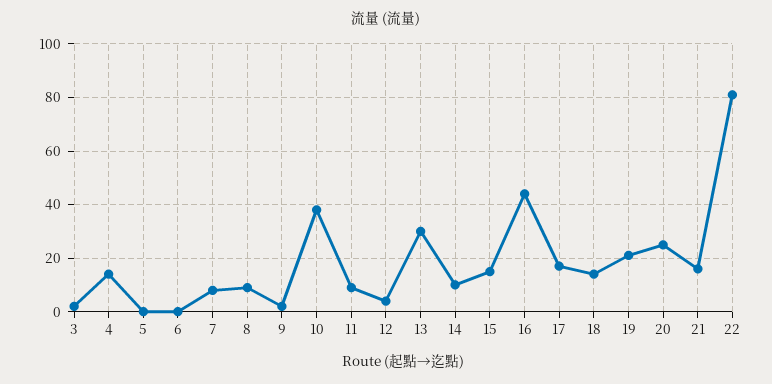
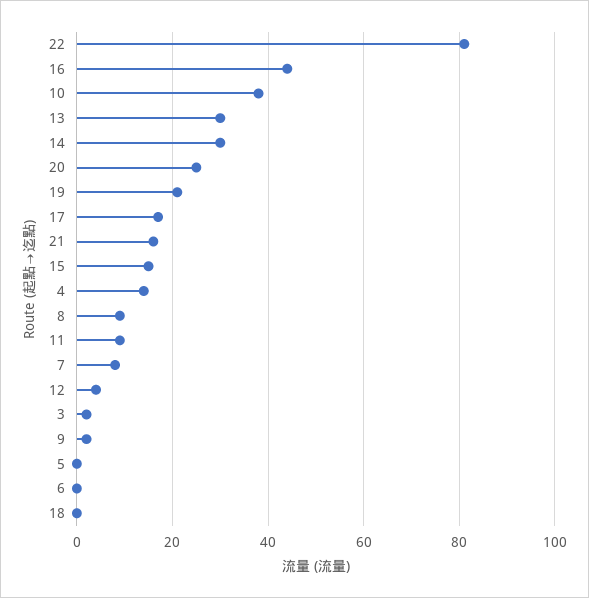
14: 10 -> 30
18: 15 -> 0

